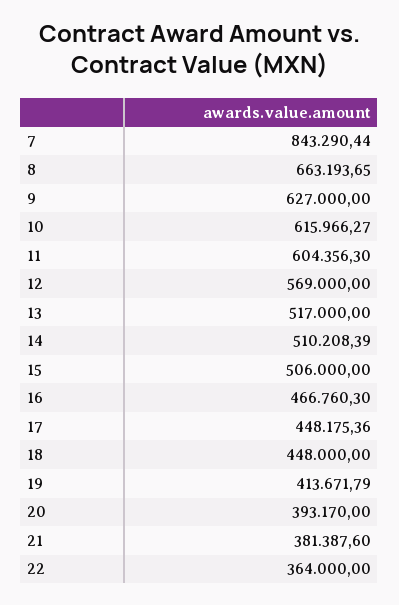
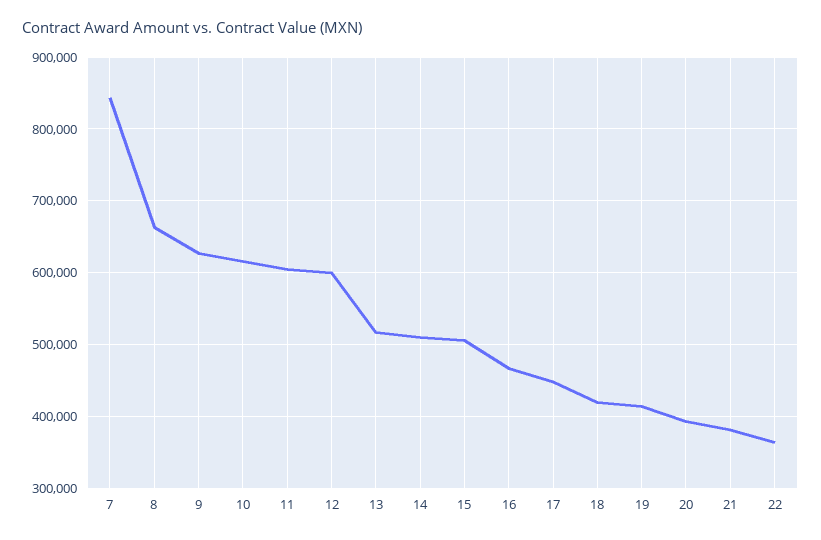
12: 569000 -> 600000
18: 448000 -> 420000

